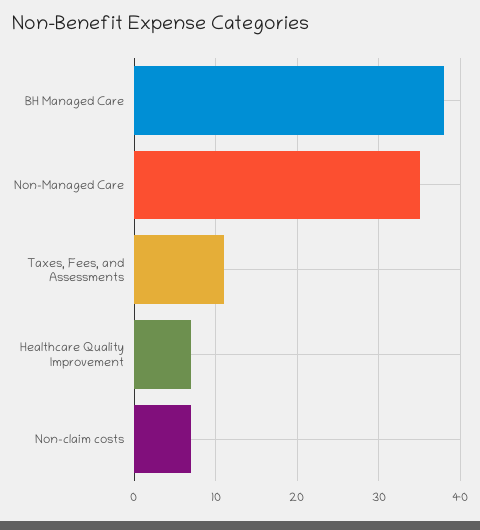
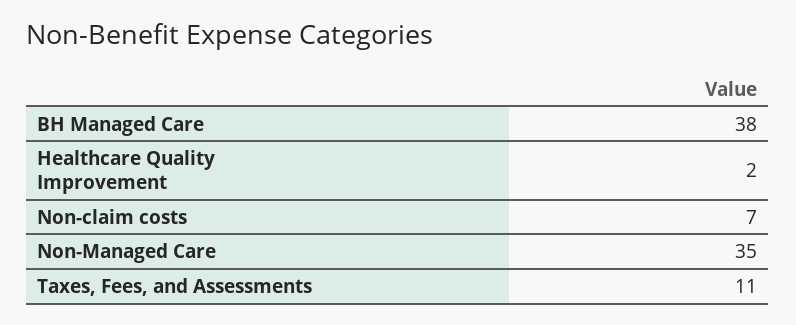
Healthcare Quality Improvement: 7 -> 2

